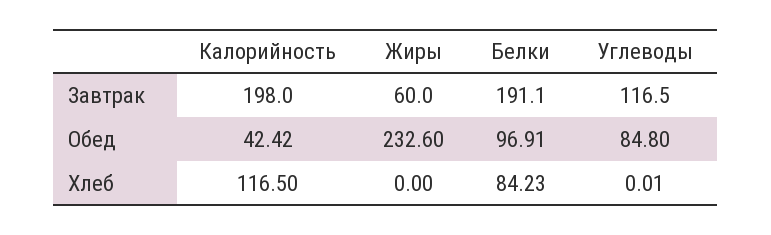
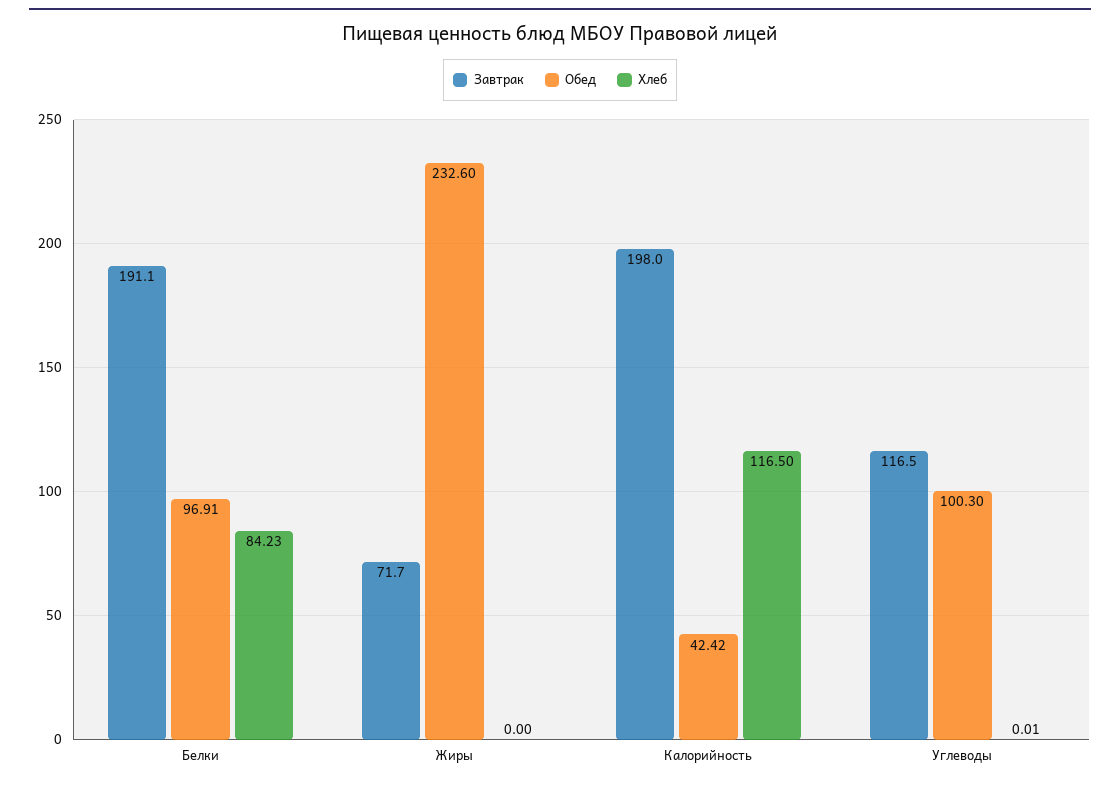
Завтрак, Жиры: 60 -> 71.7
Обед, Углеводы: 84.8 -> 100.3

